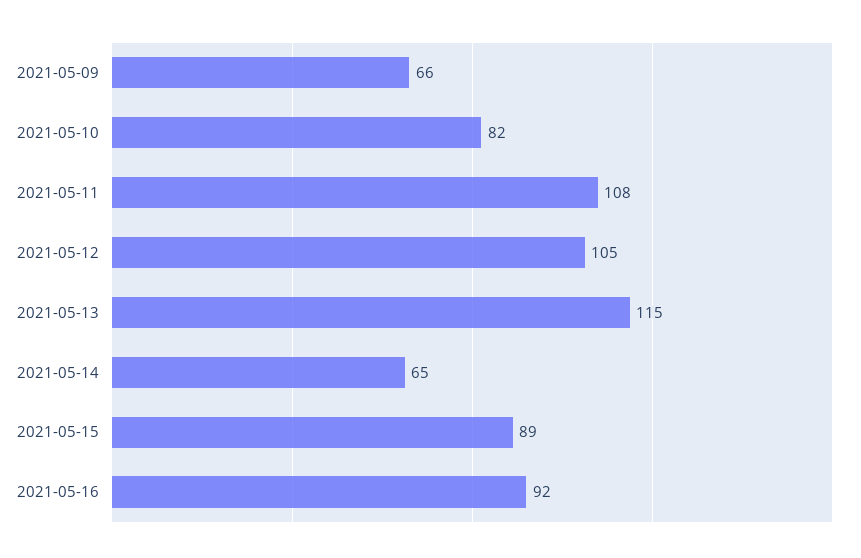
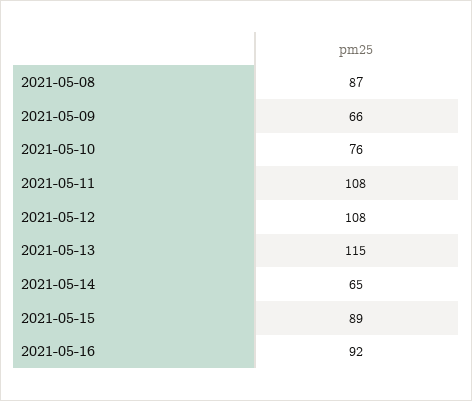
2021-05-10: 82 -> 76
2021-05-12: 105 -> 108
2021-05-08: none -> 87

